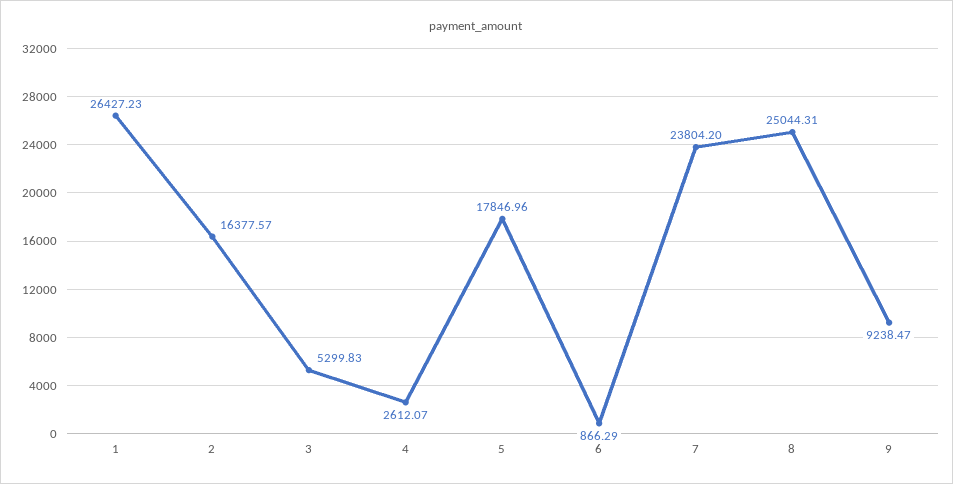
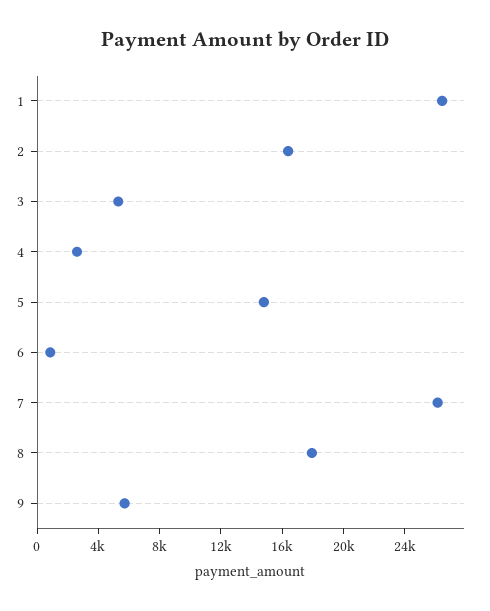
5: 17846.96 -> 15000
7: 23804.2 -> 26000
8: 25044.31 -> 18000
9: 9238.47 -> 6000

